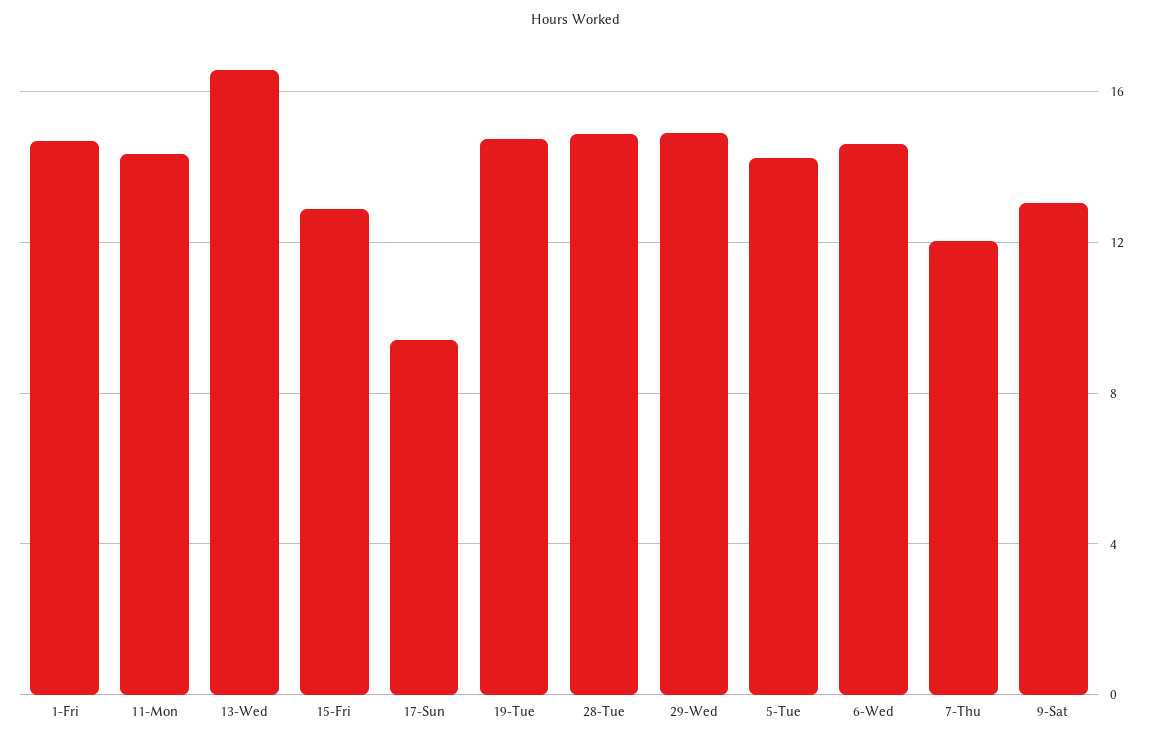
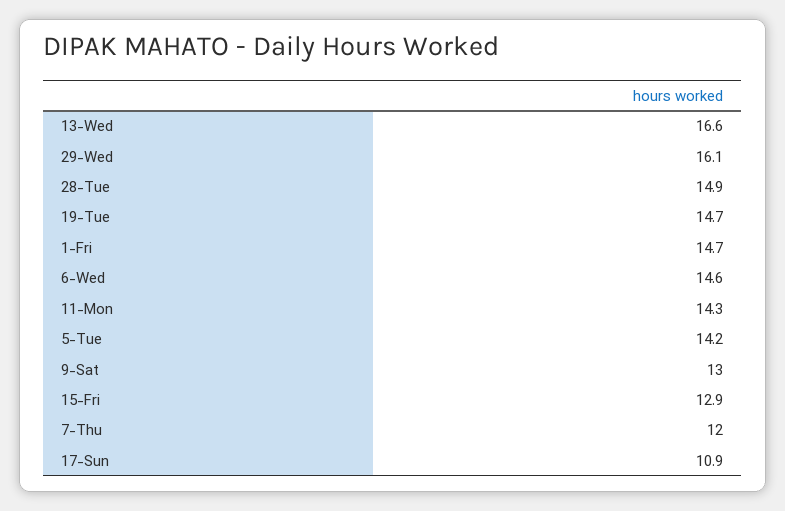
17-Sun: 9.5 -> 10.9
29-Wed: 15 -> 16.1

